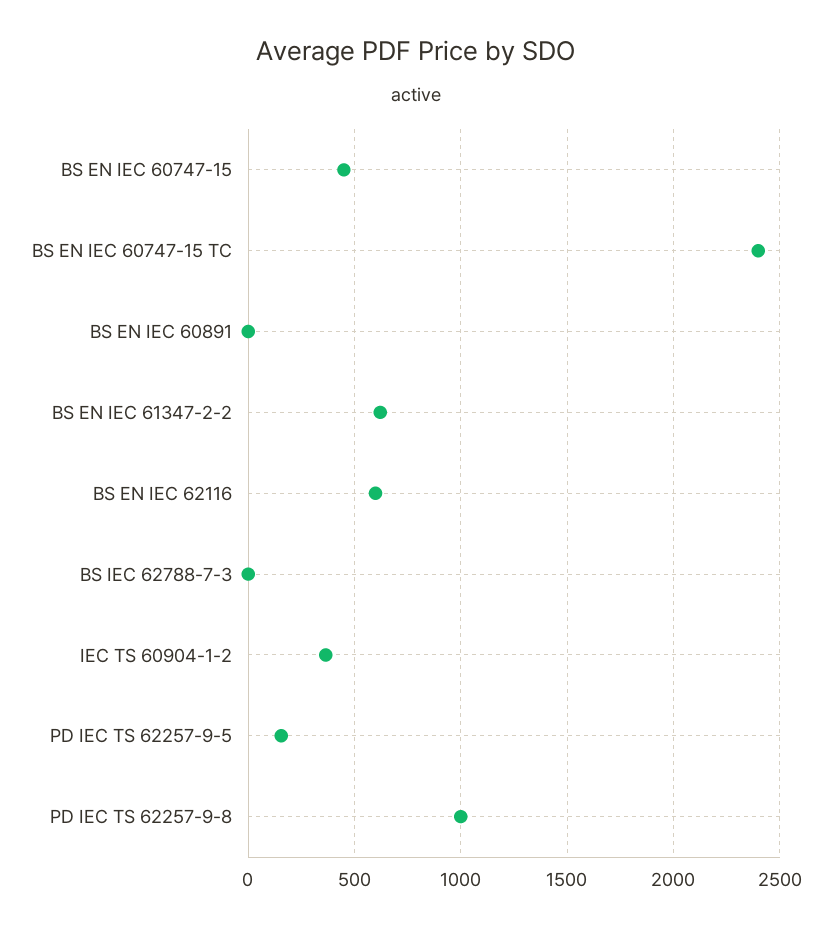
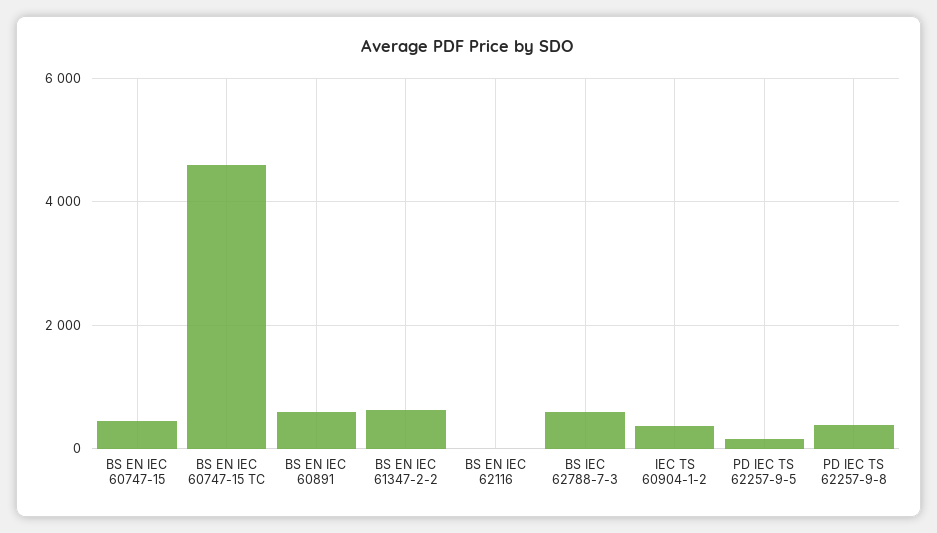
BS EN IEC 60747-15 TC: 2400 -> 4600
BS EN IEC 60891: 0 -> 600
BS EN IEC 62116: 600 -> 0
BS IEC 62788-7-3: 0 -> 600
PD IEC TS 62257-9-8: 1000 -> 400

